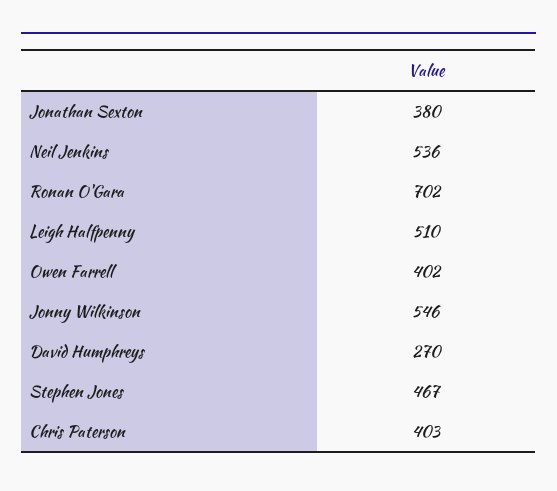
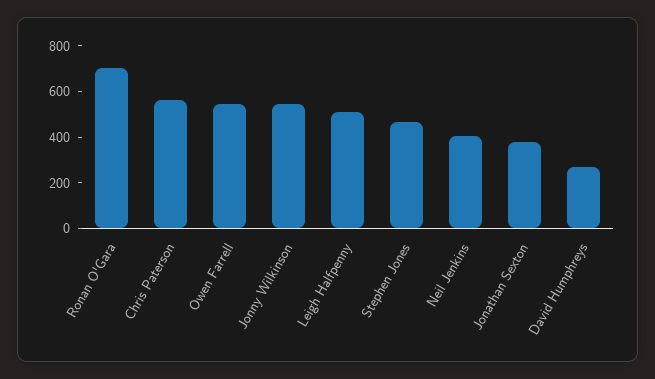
Neil Jenkins: 536 -> 400
Owen Farrell: 402 -> 550
Chris Paterson: 403 -> 550

